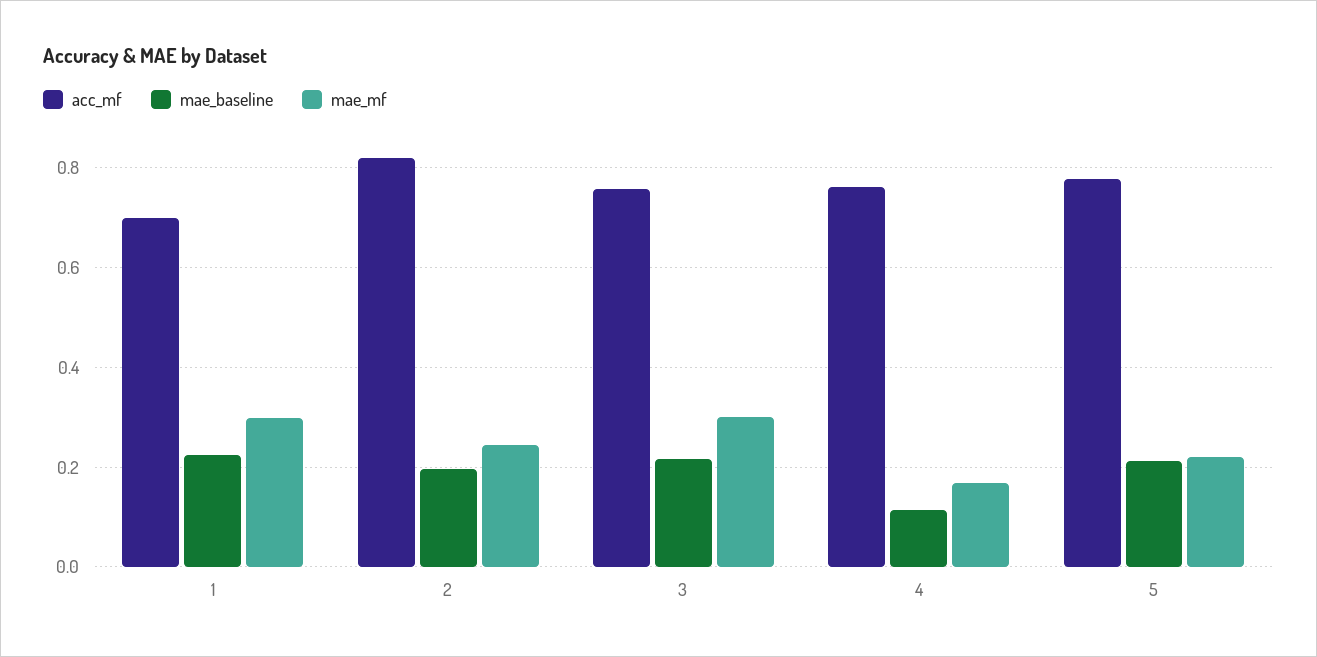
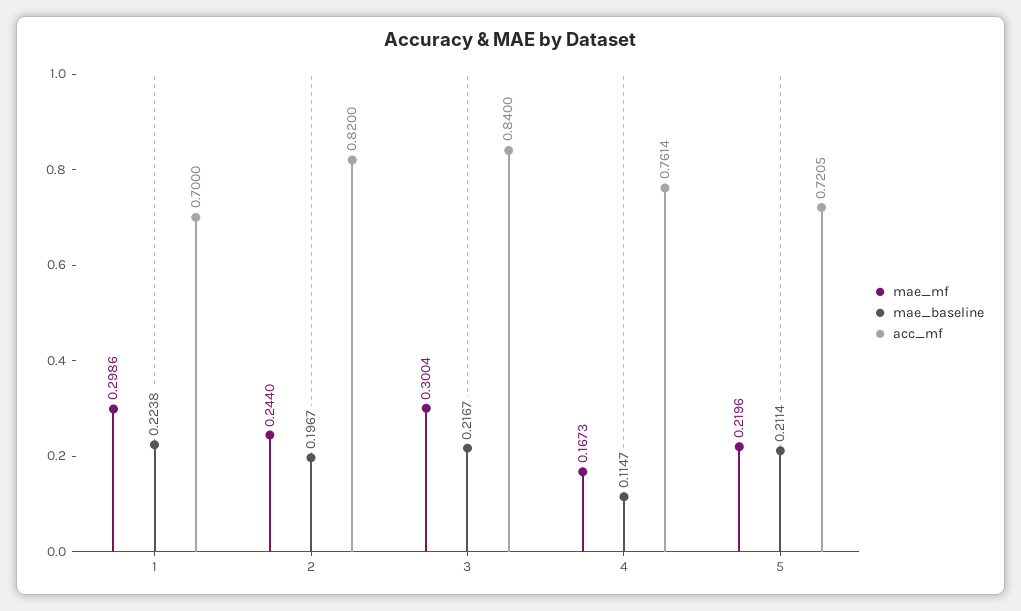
acc_mf, 3: 0.76 -> 0.84
acc_mf, 5: 0.78 -> 0.7205

